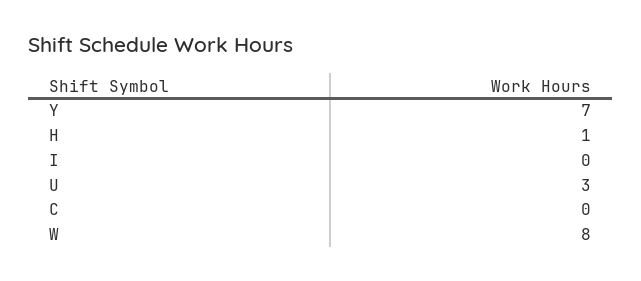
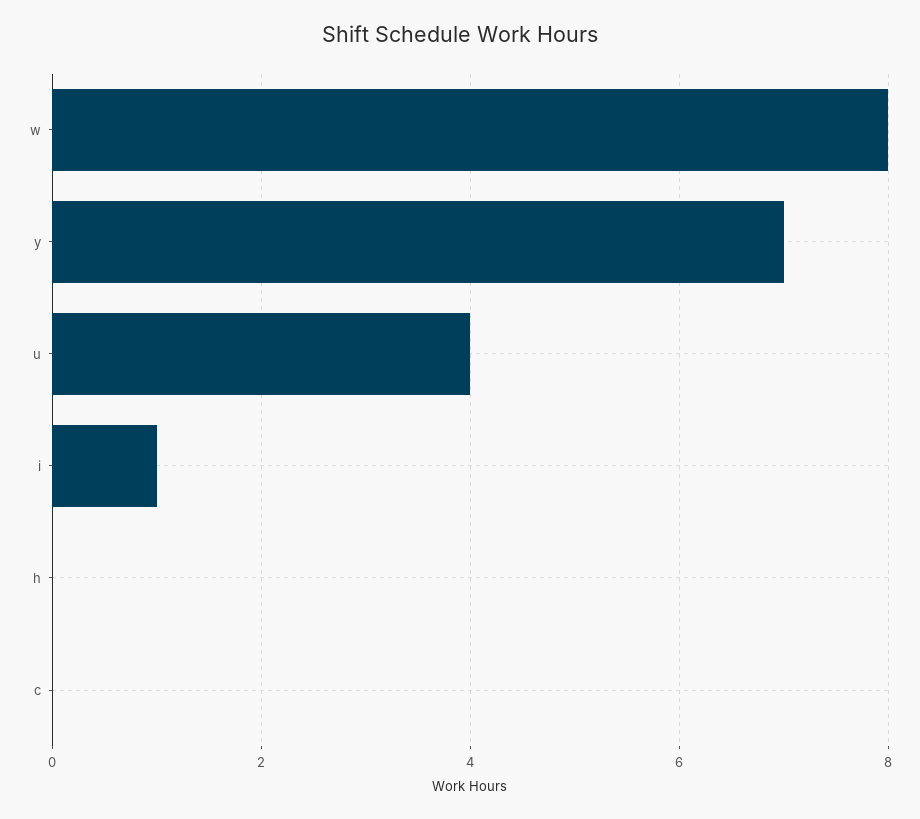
H: 1 -> 0
I: 0 -> 1
U: 3 -> 4

